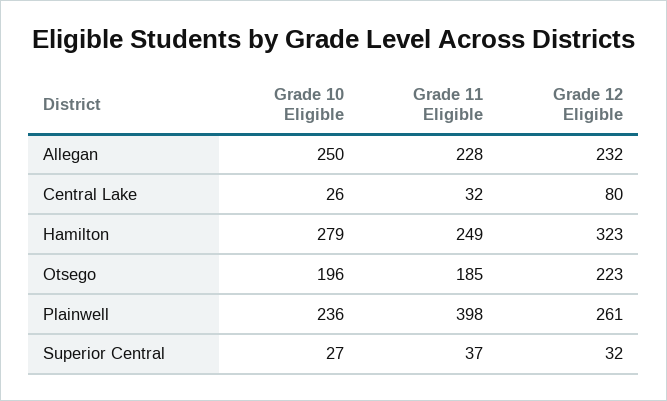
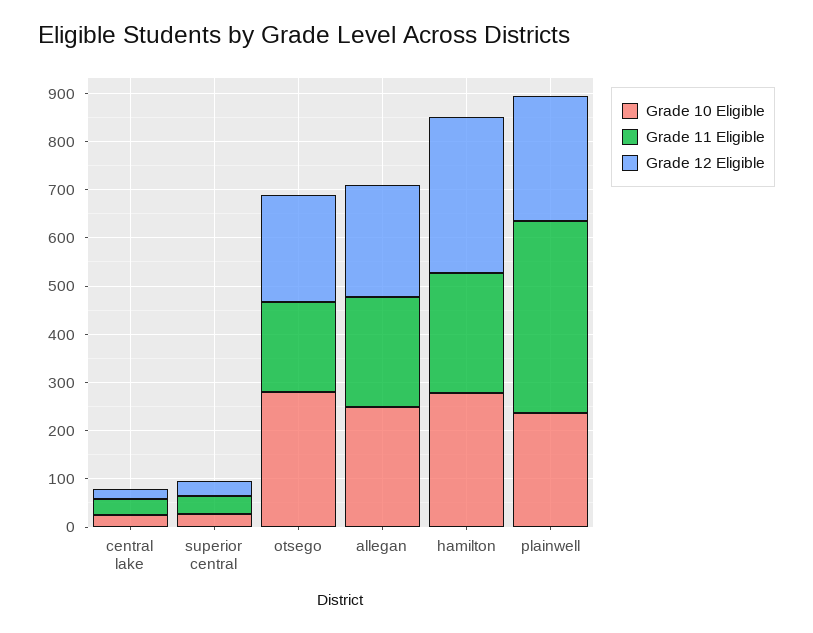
Grade 12 Eligible, Central Lake: 80 -> 20
Grade 10 Eligible, Otsego: 196 -> 280

